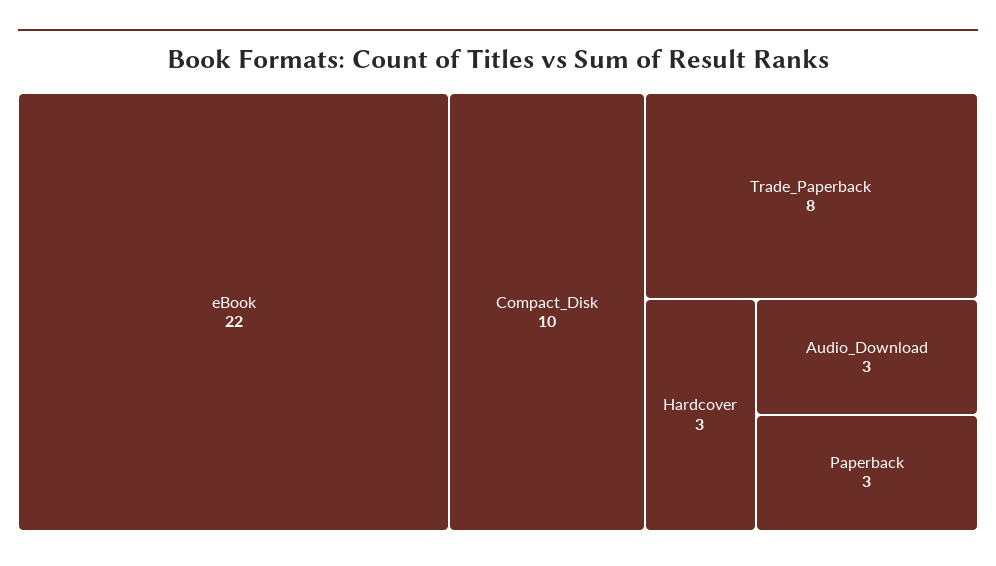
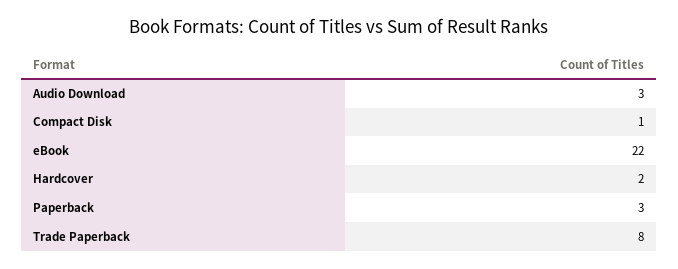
Compact_Disk: 10 -> 1
Hardcover: 3 -> 2

